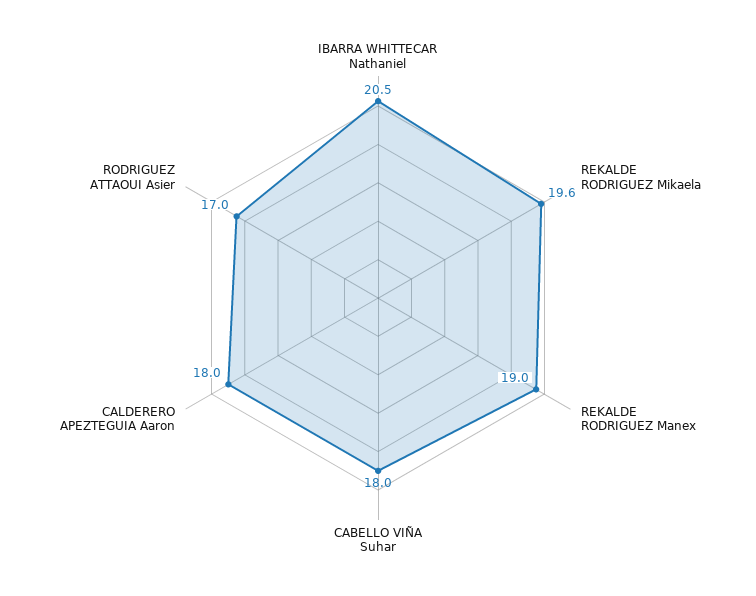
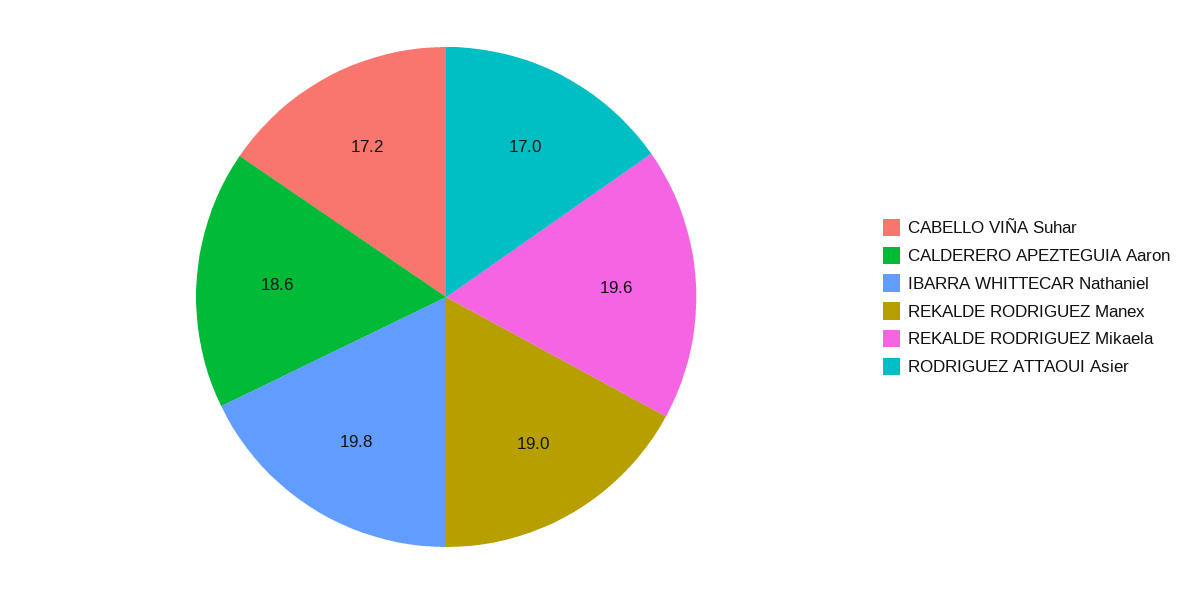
IBARRA WHITTECAR Nathaniel: 20.5 -> 19.8
CABELLO VIÑA Suhar: 18 -> 17.2
CALDERERO APEZTEGUIA Aaron: 18 -> 18.6

